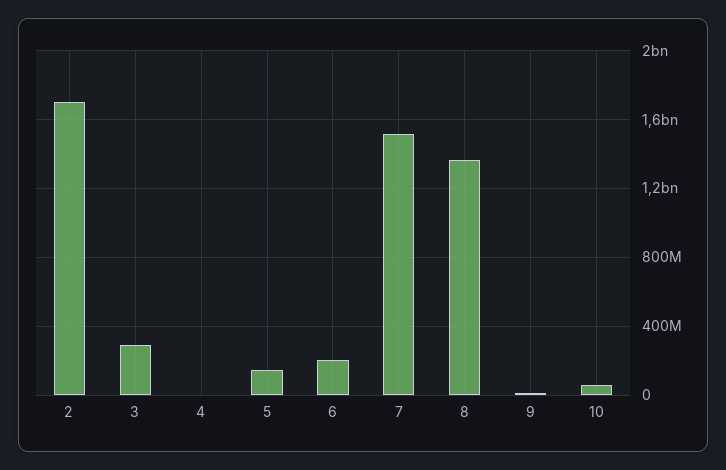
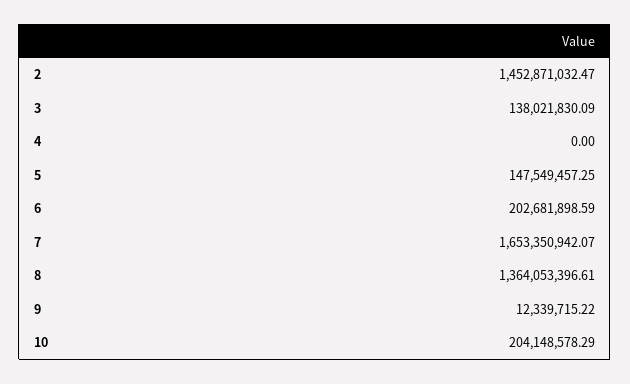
2: 1700000000 -> 1452871032.47
3: 300000000 -> 138021830.09
7: 1500000000 -> 1653350942.07
10: 50000000 -> 204148578.29

